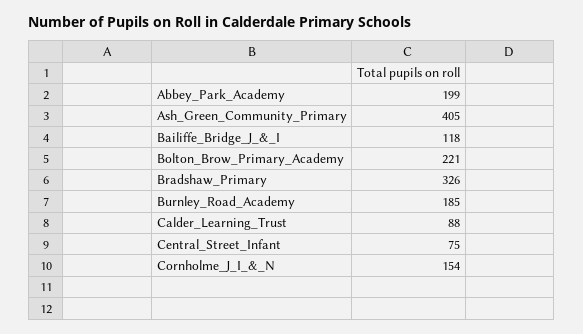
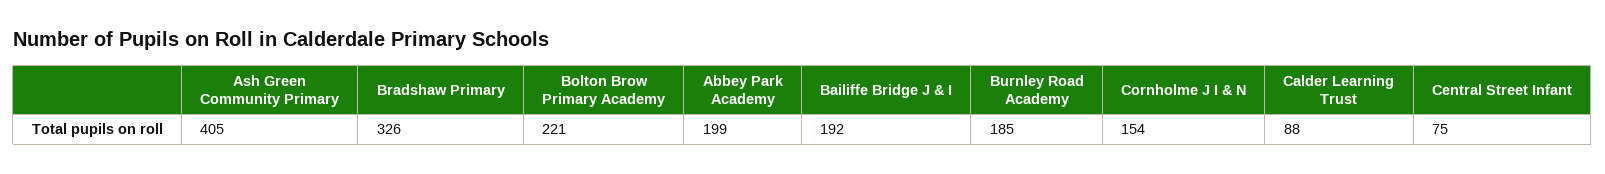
Bailiffe_Bridge_J_&_I: 118 -> 192

